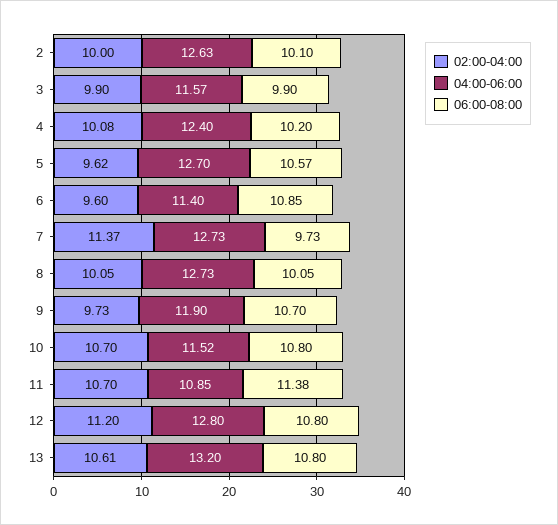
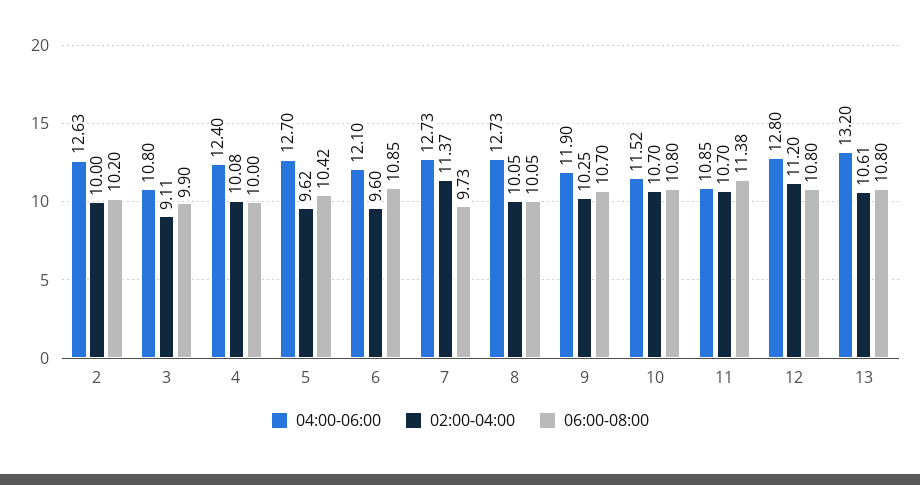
06:00-08:00, 2: 10.1 -> 10.2
02:00-04:00, 3: 9.9 -> 9.11
04:00-06:00, 3: 11.57 -> 10.8
06:00-08:00, 4: 10.2 -> 10
06:00-08:00, 5: 10.57 -> 10.42
04:00-06:00, 6: 11.4 -> 12.1
02:00-04:00, 9: 9.73 -> 10.25

